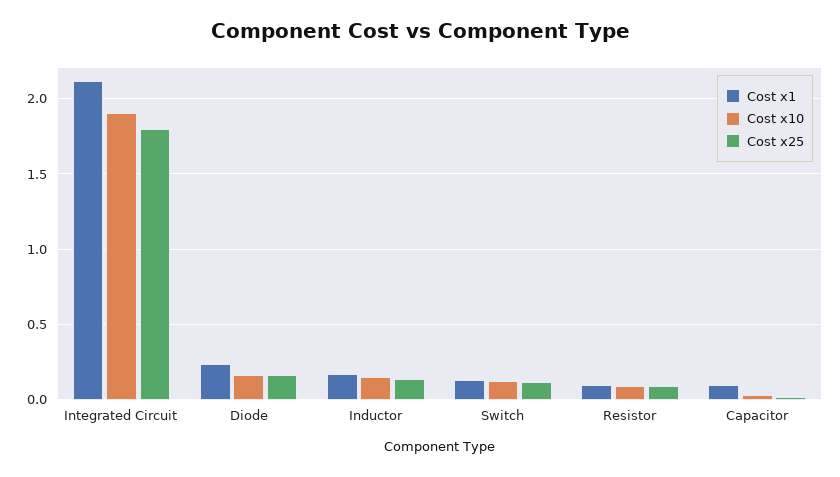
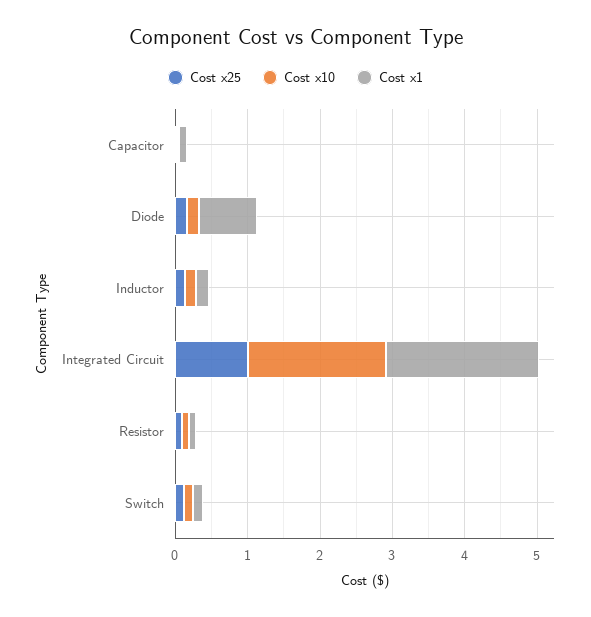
Cost x25, Integrated Circuit: 1.8 -> 1
Cost x1, Diode: 0.25 -> 0.8

